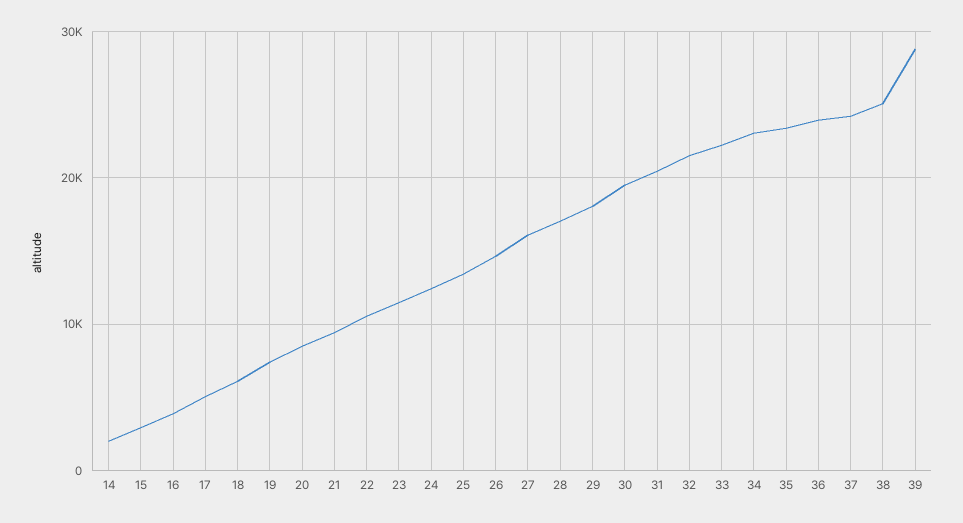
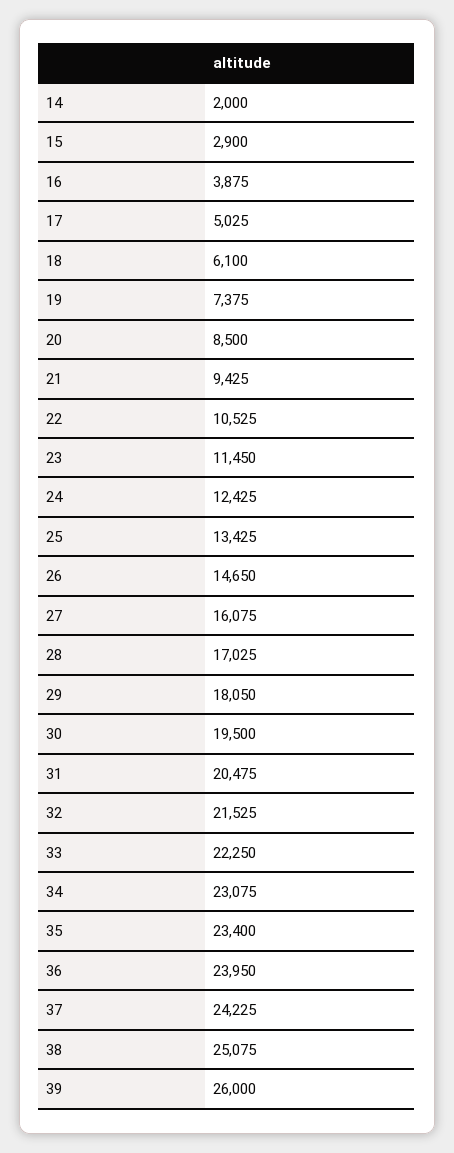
39: 29000 -> 26000

